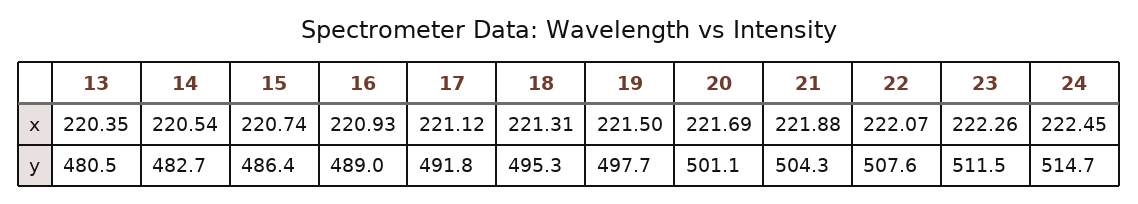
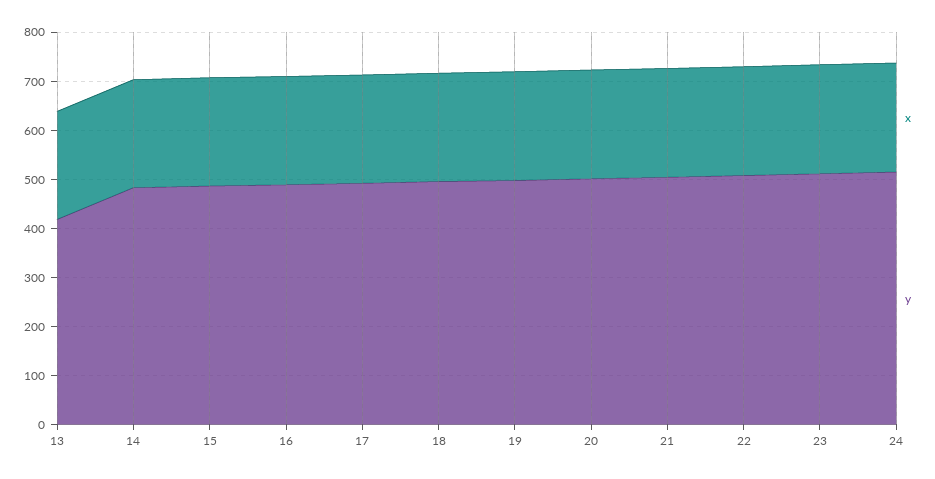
y, 13: 480.5 -> 420

